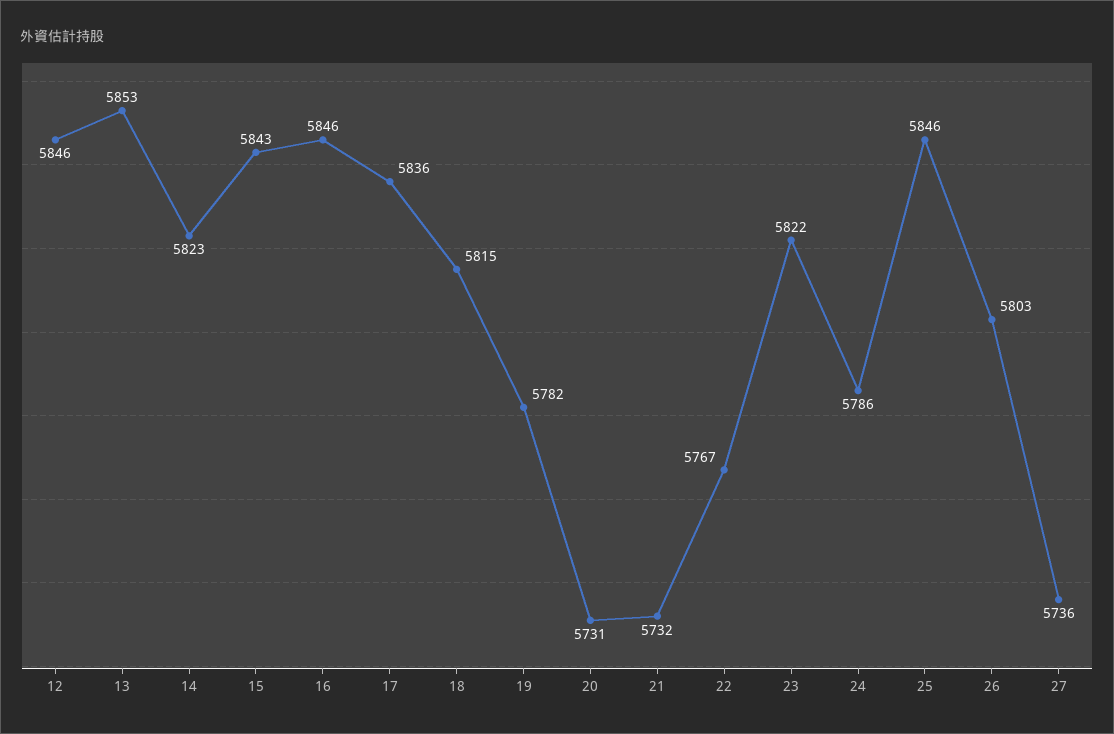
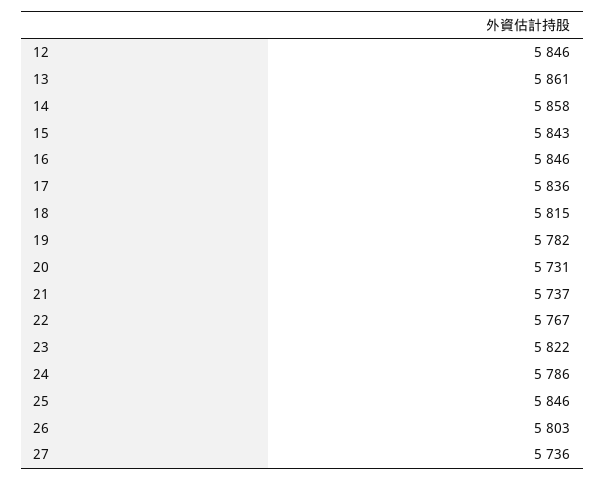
13: 5853 -> 5861
14: 5823 -> 5858
21: 5732 -> 5737

